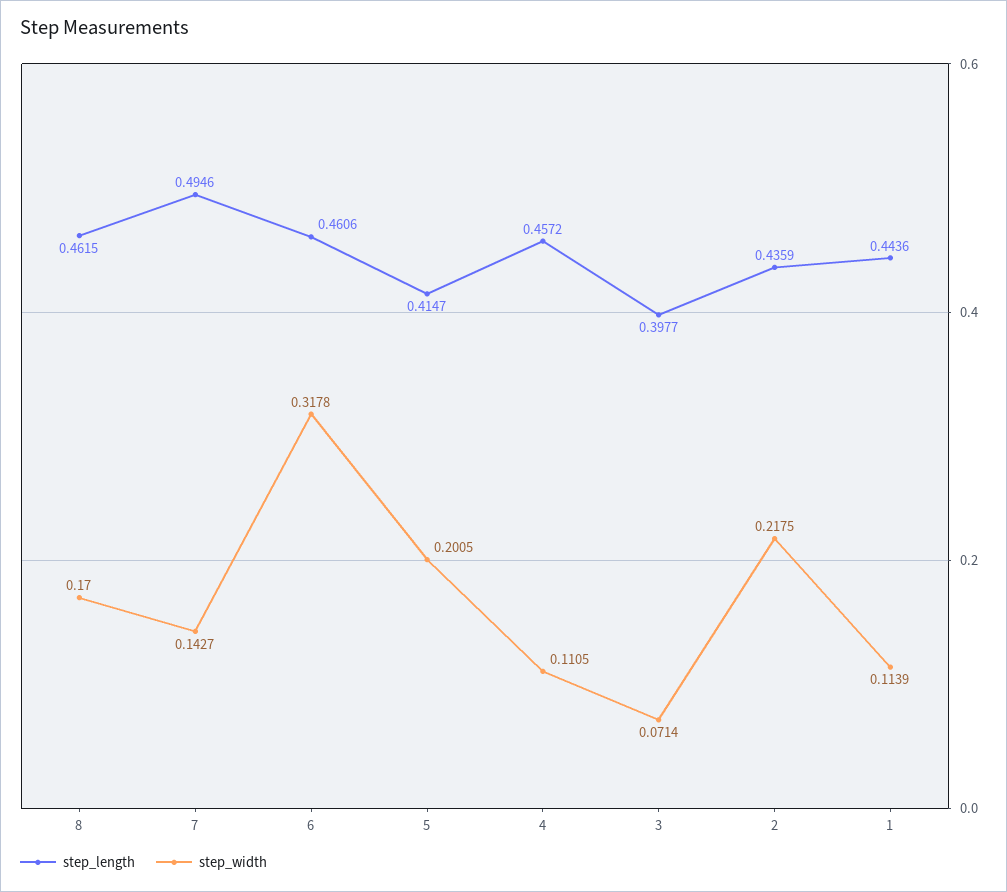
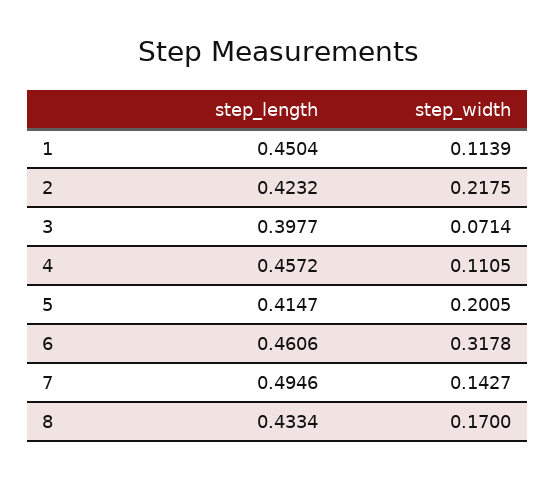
step_length, 8: 0.4615 -> 0.4334
step_length, 2: 0.4359 -> 0.4232
step_length, 1: 0.4436 -> 0.4504

